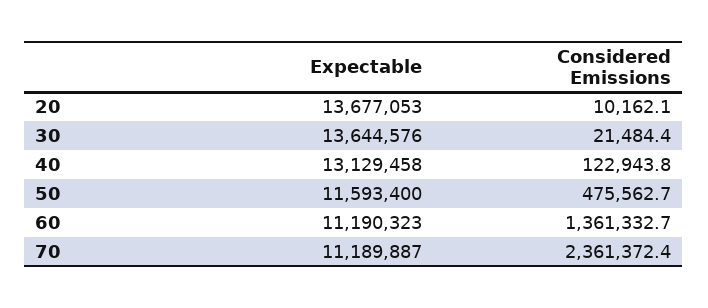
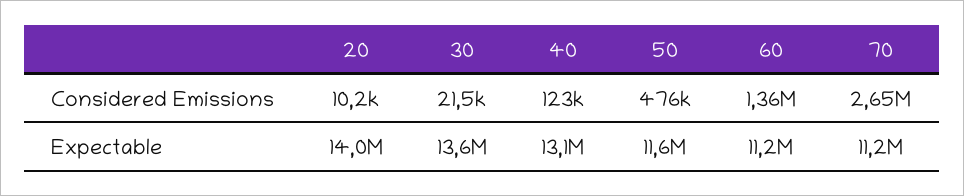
Expectable, 20: 13677053 -> 14000000
Considered Emissions, 70: 2361372.4 -> 2650000

